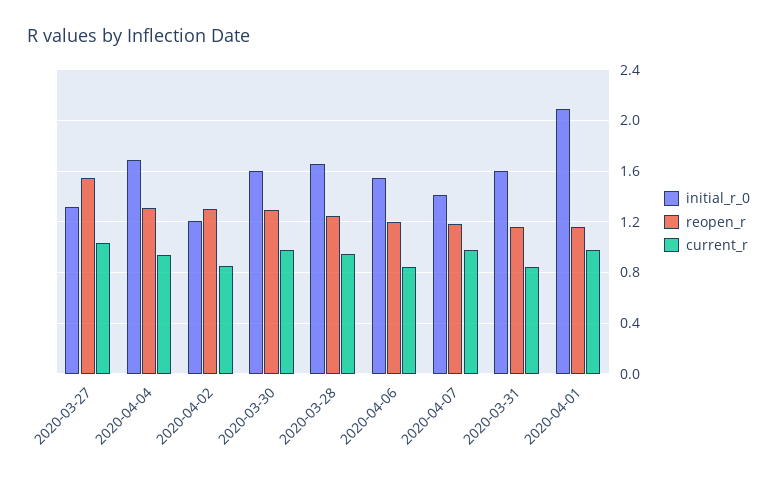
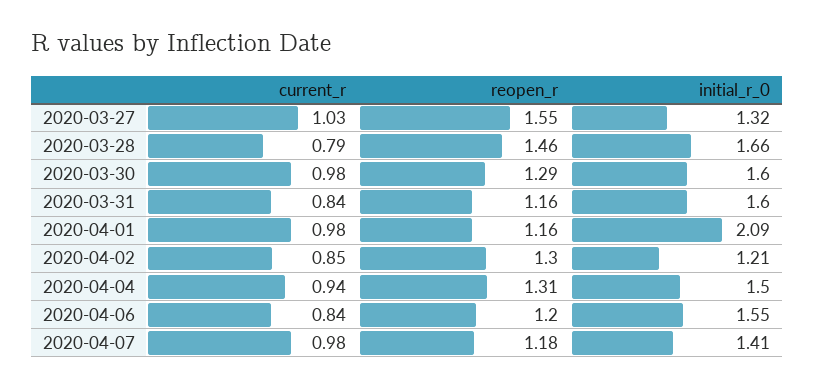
initial_r_0, 2020-04-04: 1.7 -> 1.5
reopen_r, 2020-03-28: 1.25 -> 1.46
current_r, 2020-03-28: 0.95 -> 0.79

